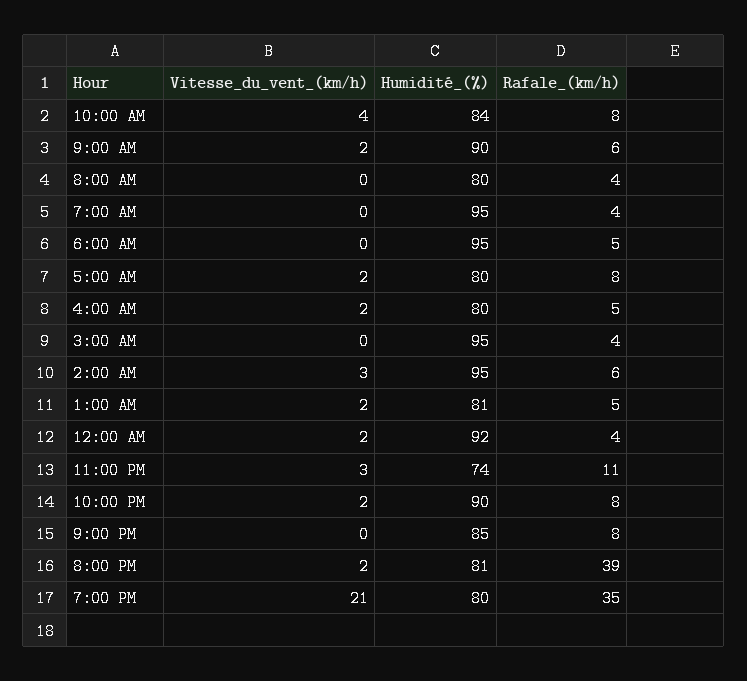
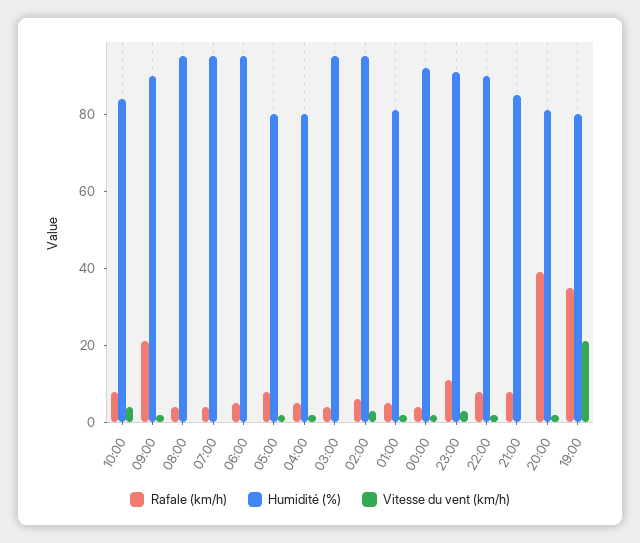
Rafale_(km/h), 9:00 AM: 6 -> 20
Humidité_(%), 8:00 AM: 80 -> 95
Humidité_(%), 11:00 PM: 74 -> 90

